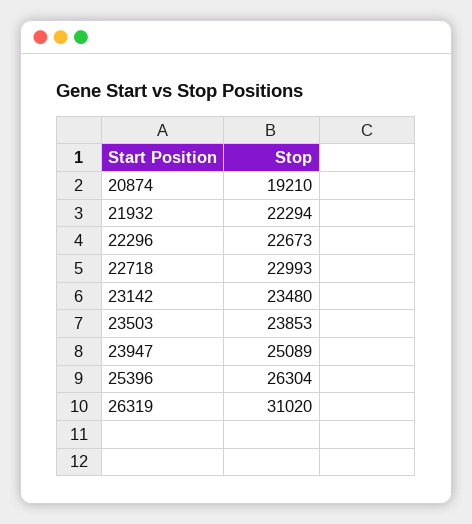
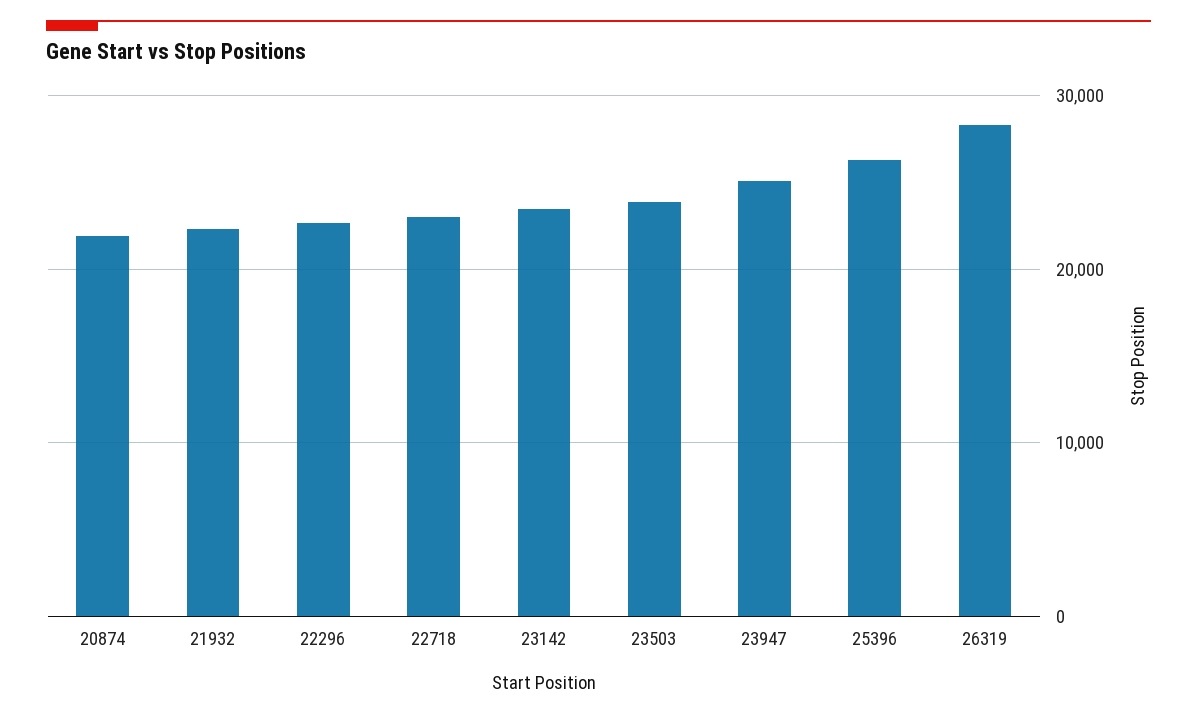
20874: 19210 -> 22000
26319: 31020 -> 28000

